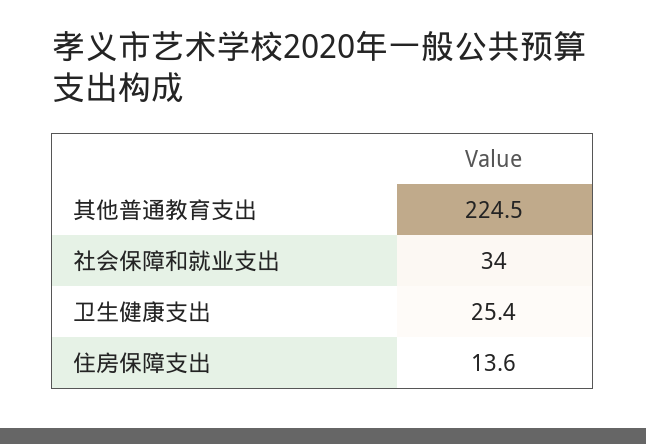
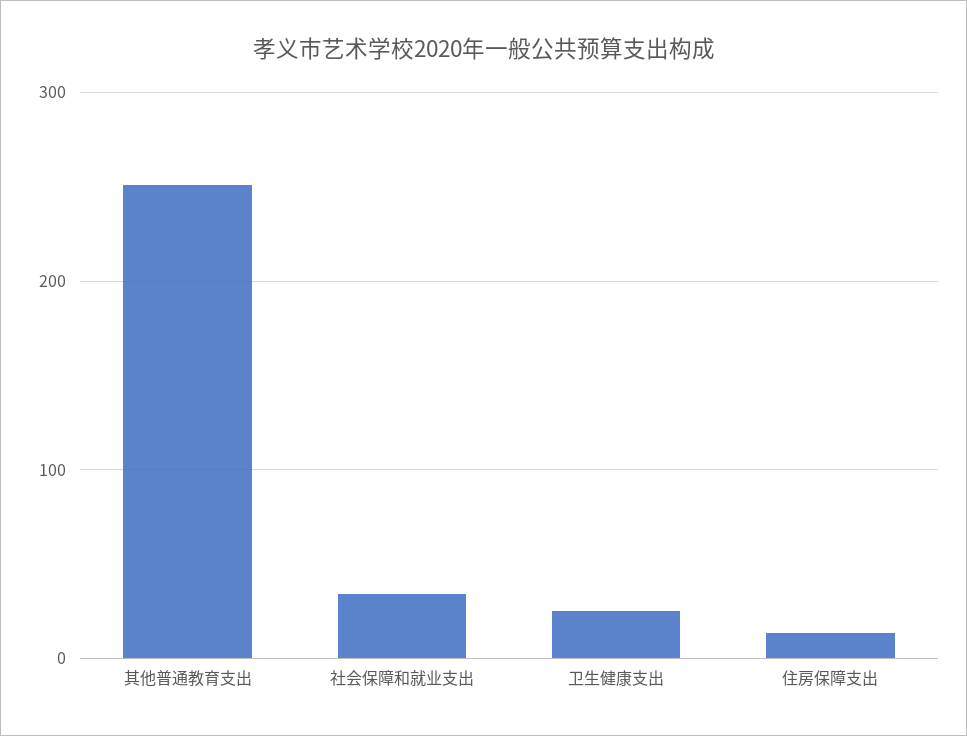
其他普通教育支出: 224.5 -> 250

